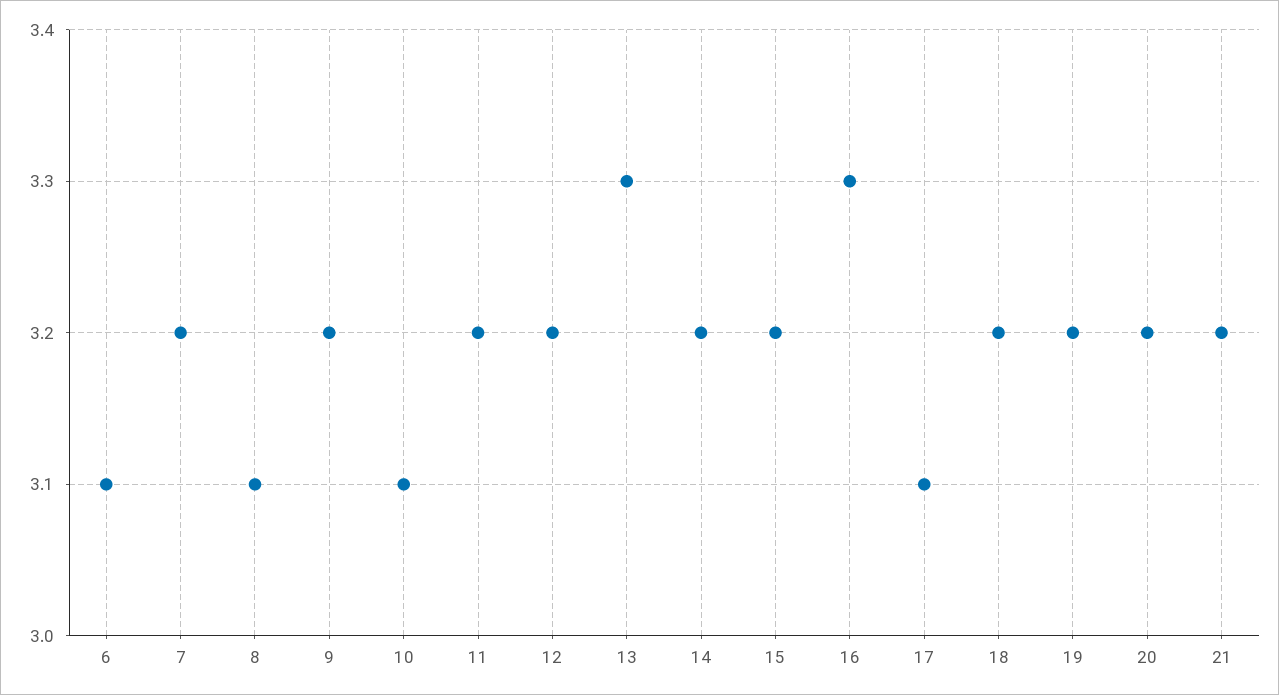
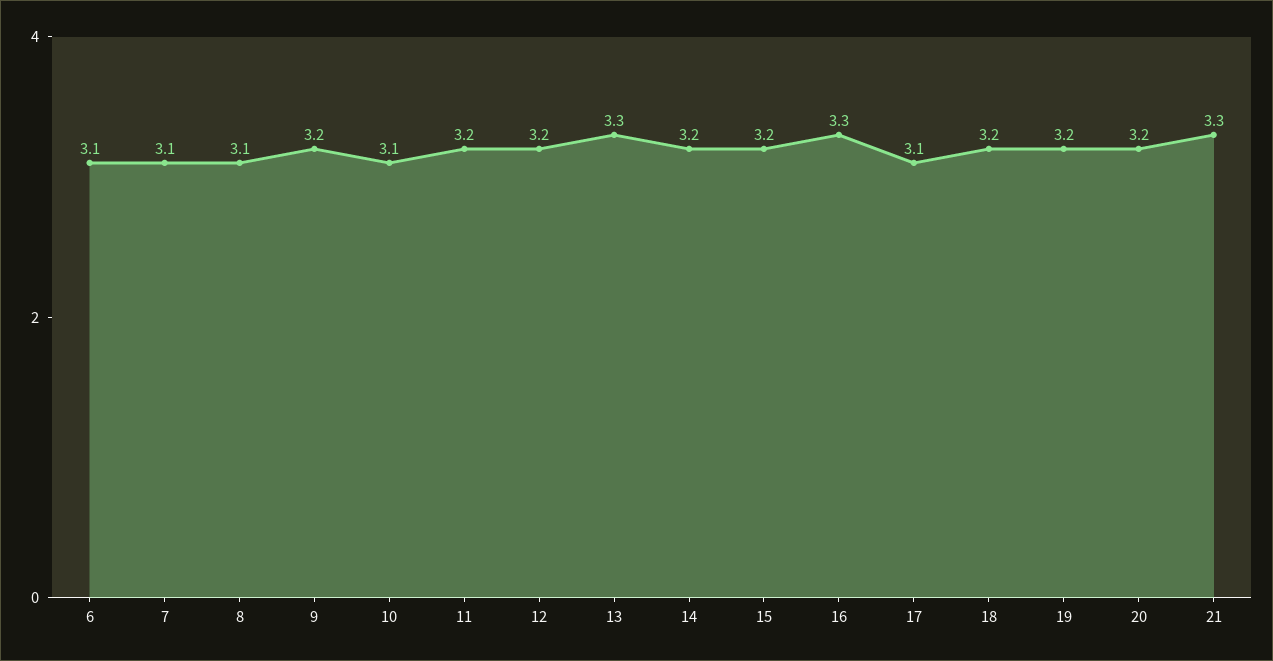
7: 3.2 -> 3.1
21: 3.2 -> 3.3

